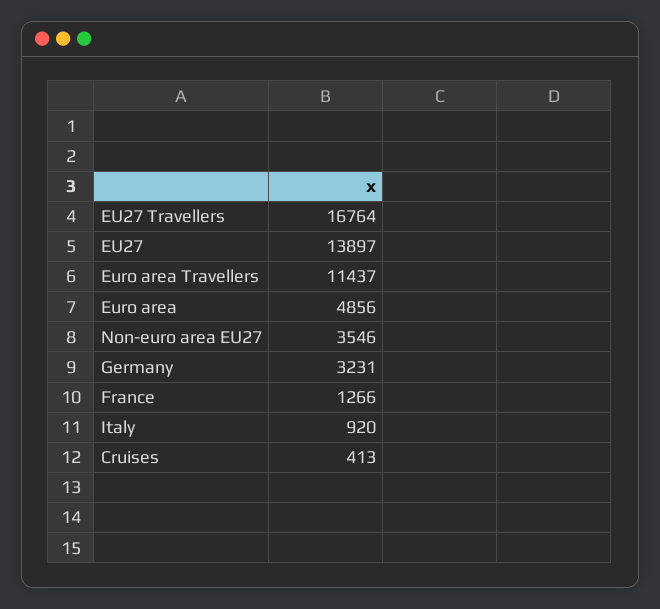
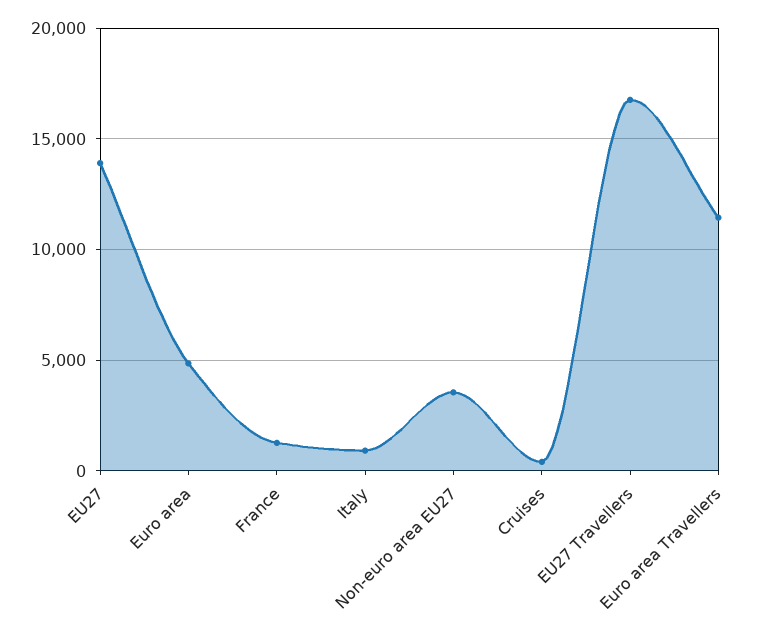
Germany: 3231 -> none

